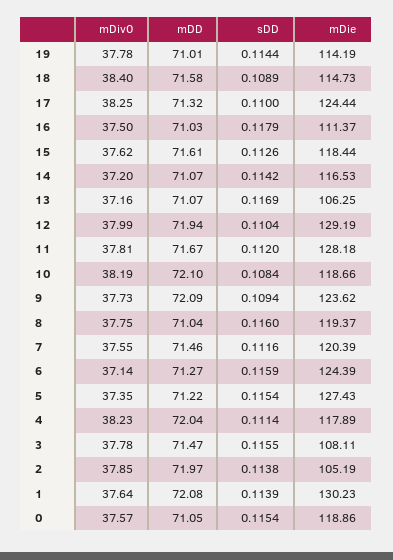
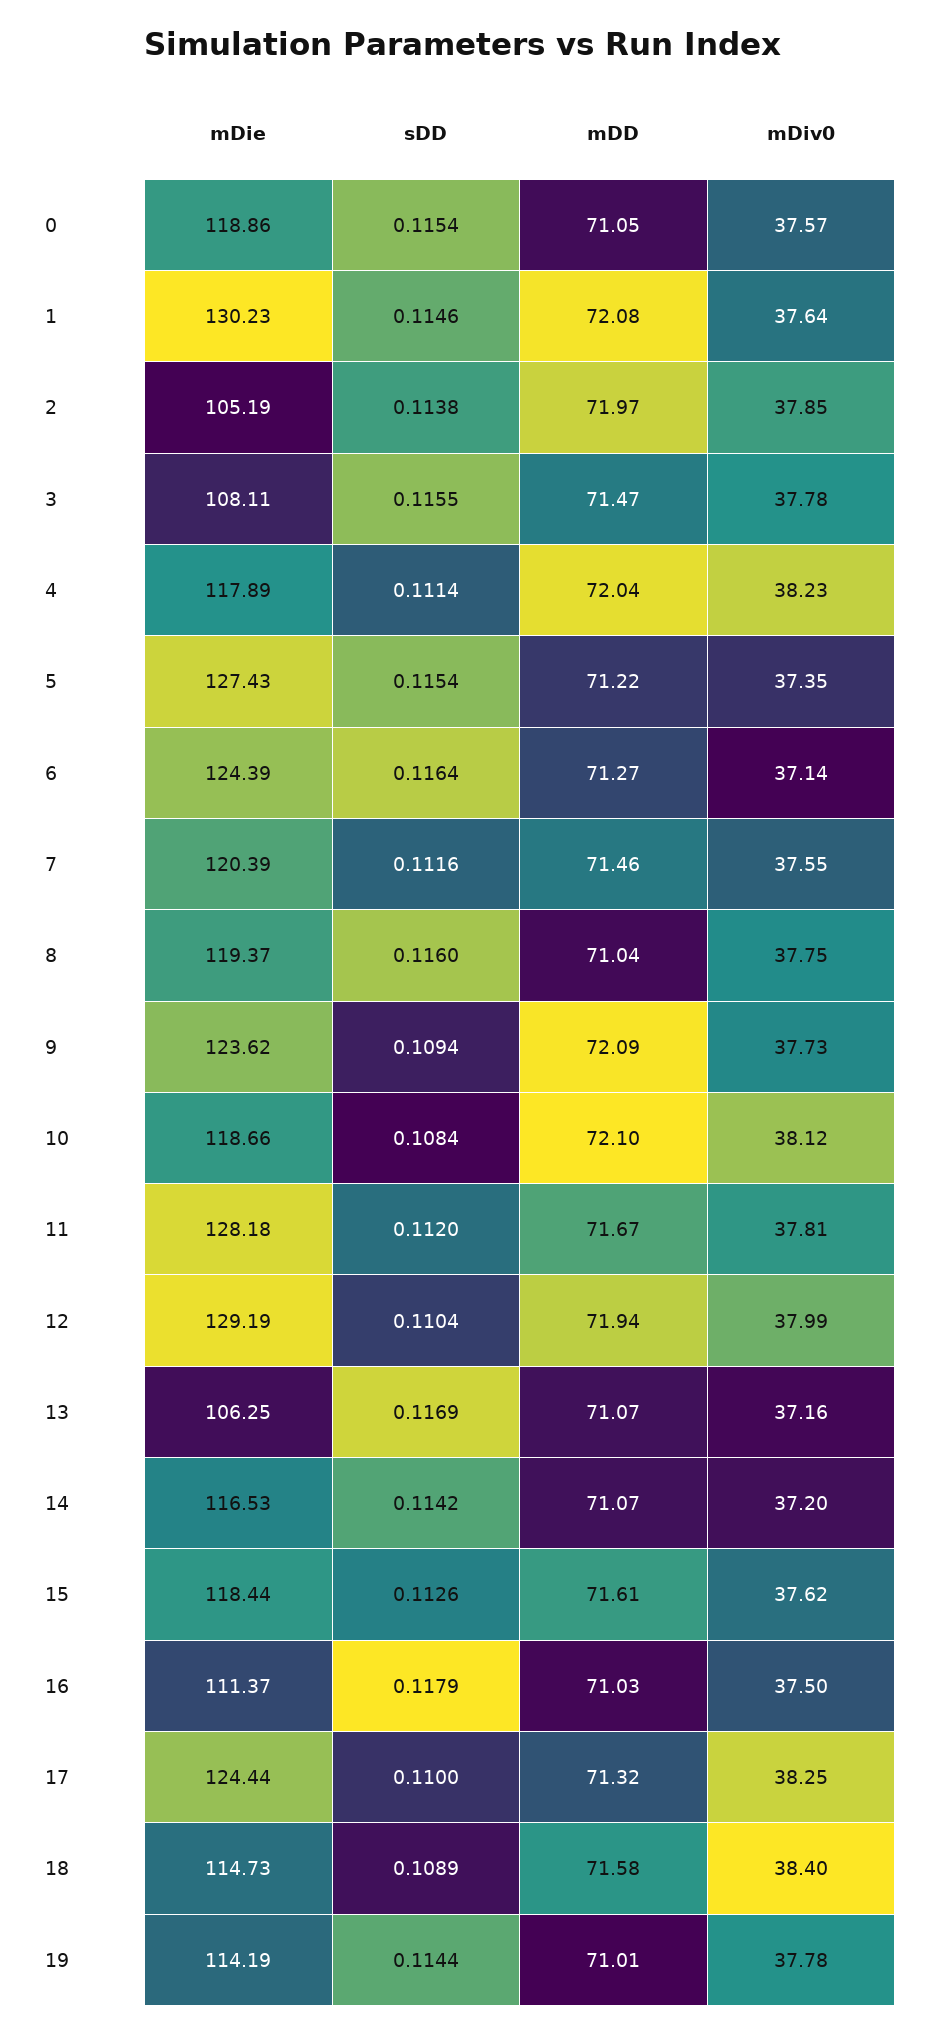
mDiv0, 10: 38.19 -> 38.12
sDD, 6: 0.1159 -> 0.1164
sDD, 1: 0.1139 -> 0.1146

